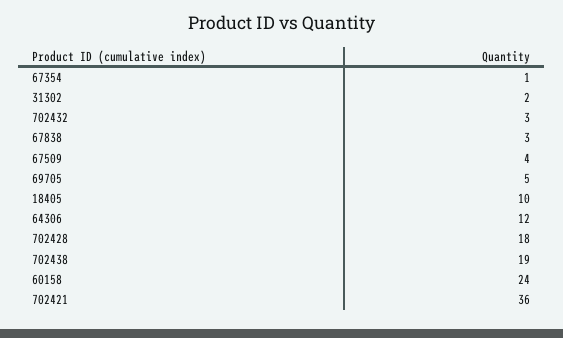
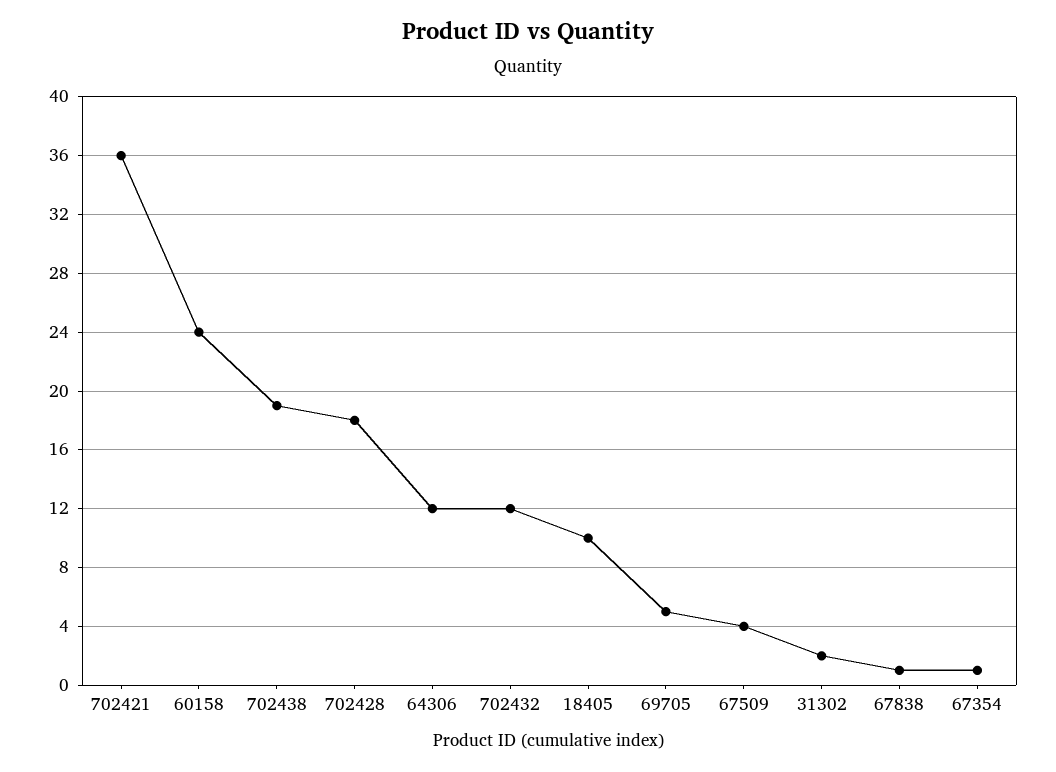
702432: 3 -> 12
67838: 3 -> 1

